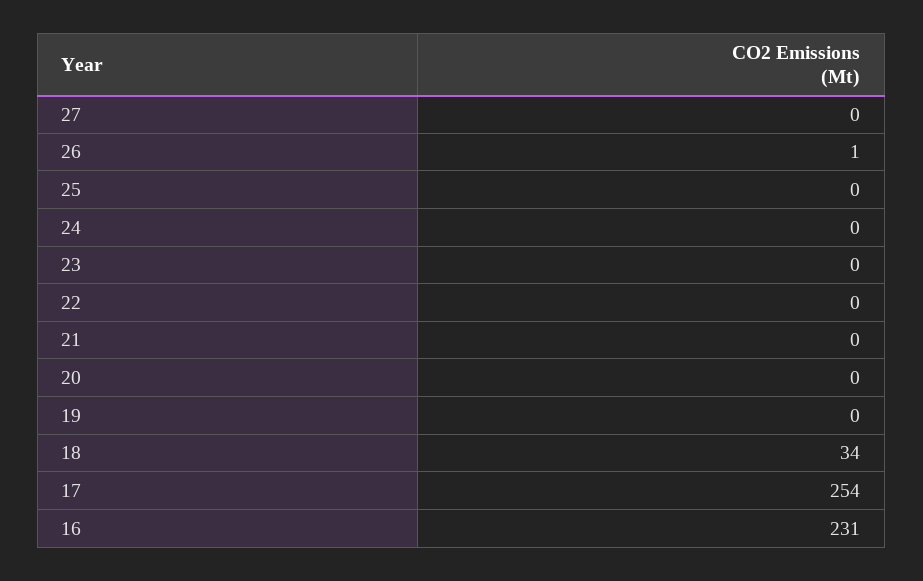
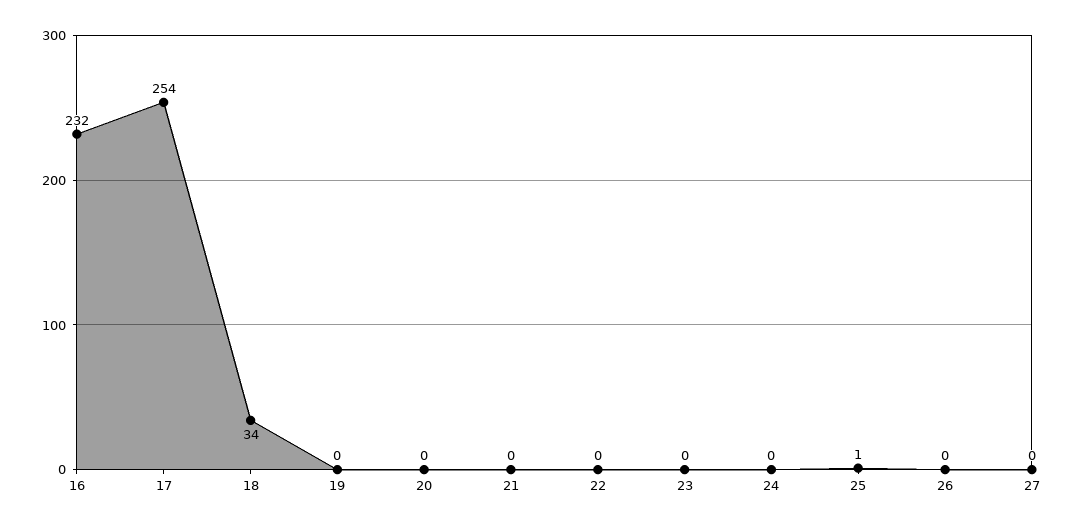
26: 1 -> 0
25: 0 -> 1
16: 231 -> 232

